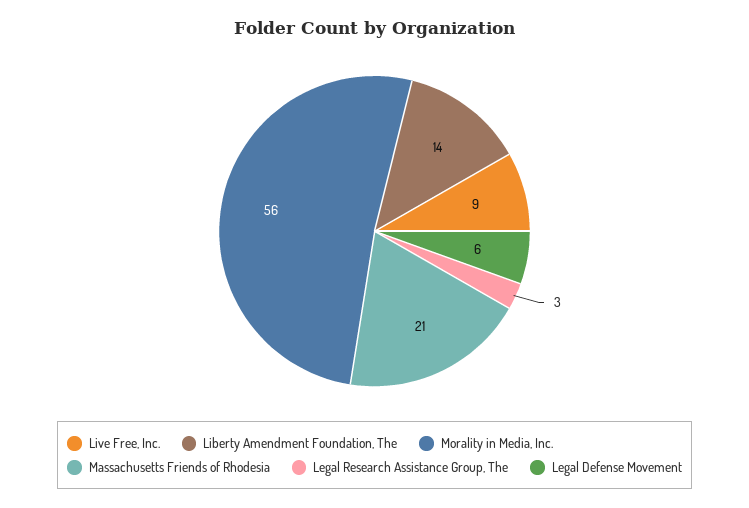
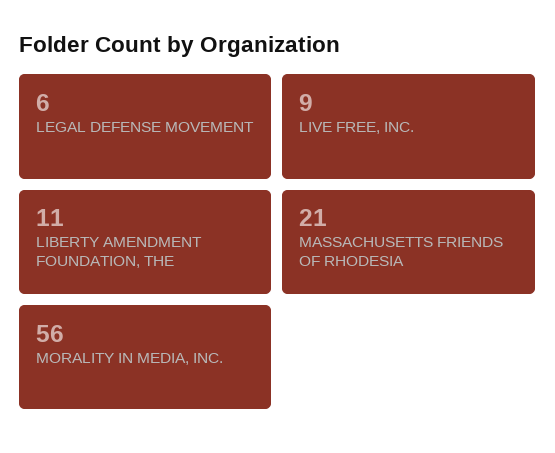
Liberty Amendment Foundation, The: 14 -> 11
Legal Research Assistance Group, The: 3 -> none

